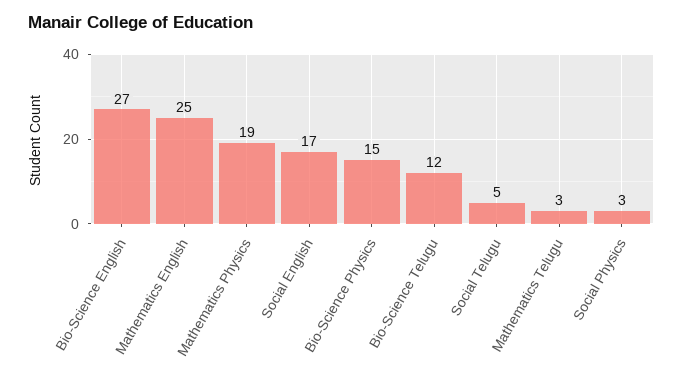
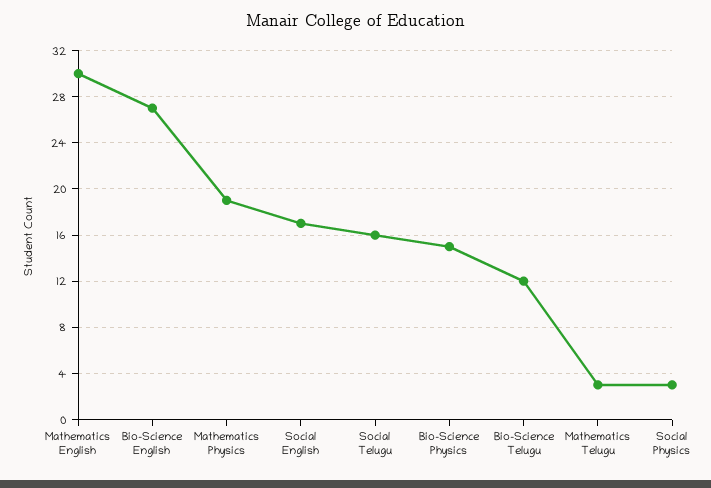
Mathematics English: 25 -> 30
Social Telugu: 5 -> 16

